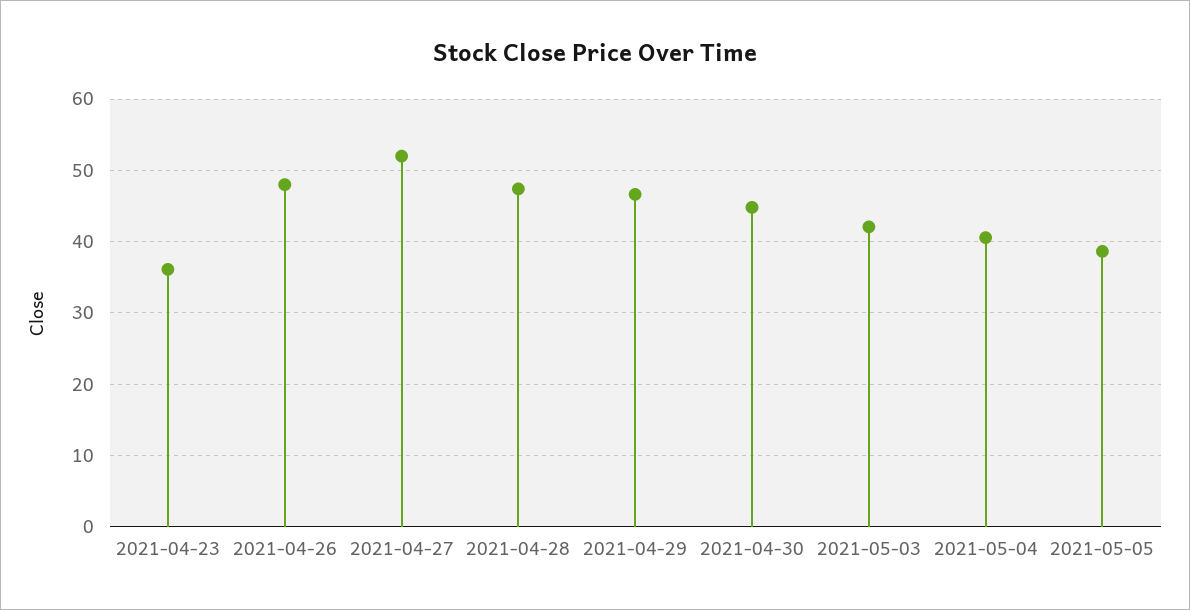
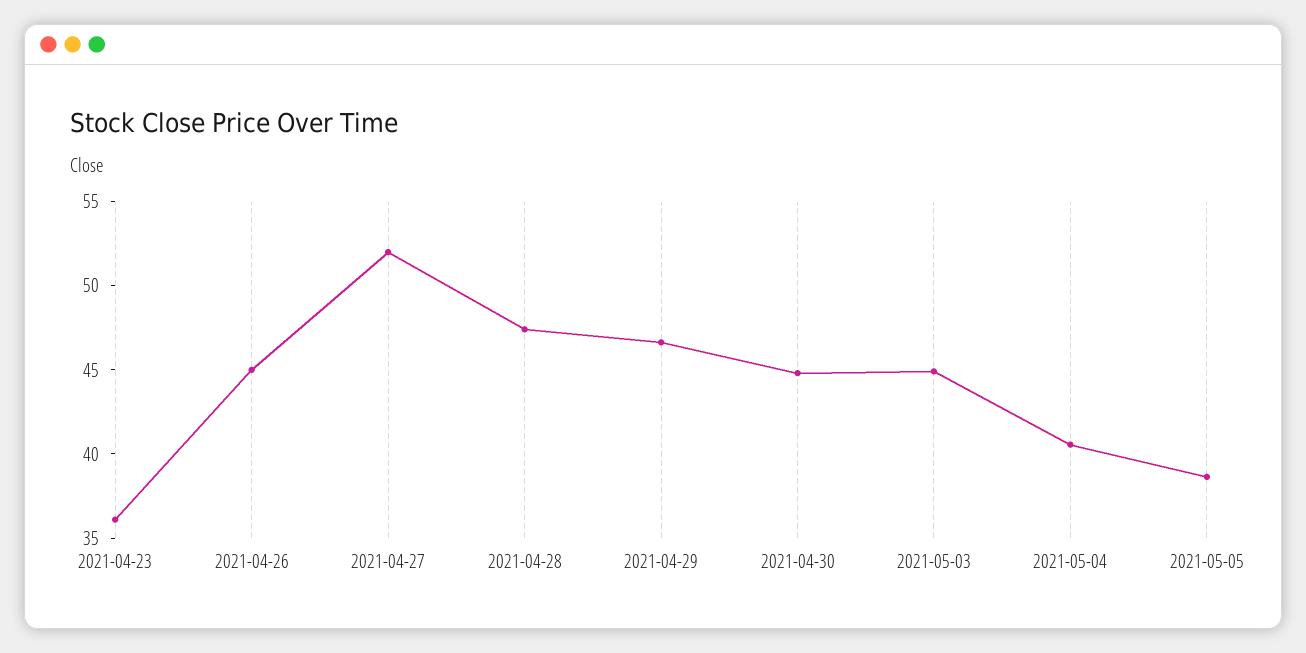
2021-04-26: 48 -> 45
2021-05-03: 42 -> 45

